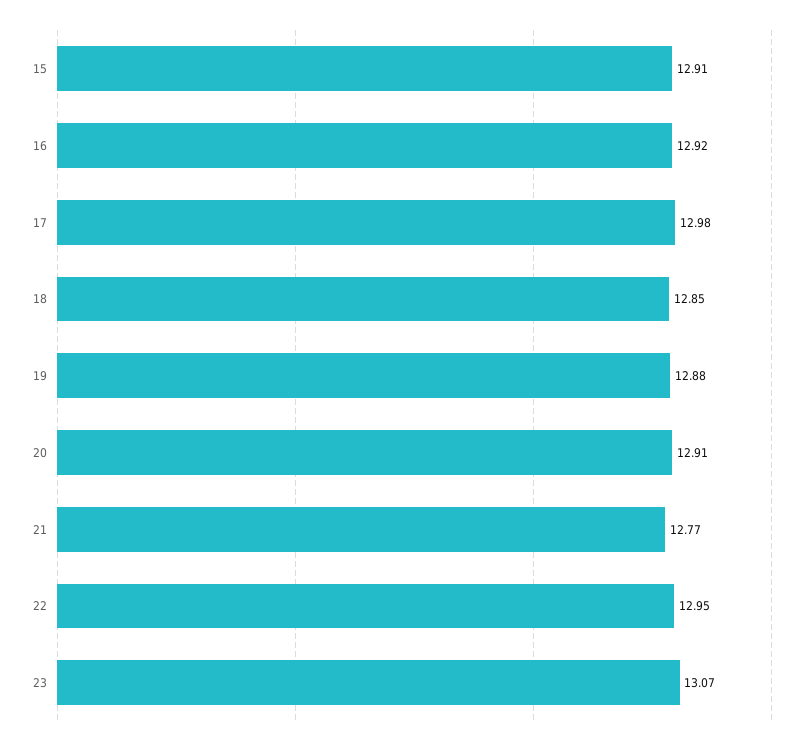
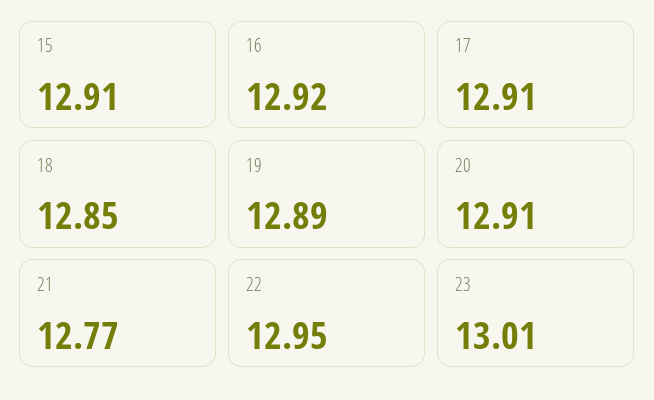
17: 12.98 -> 12.91
19: 12.88 -> 12.89
23: 13.07 -> 13.01

